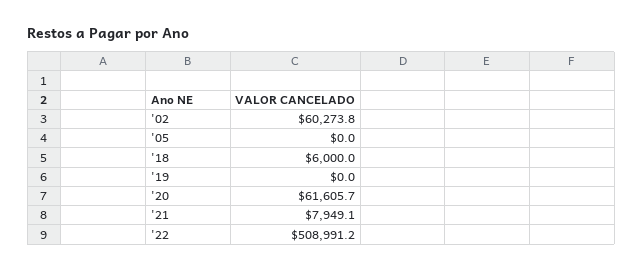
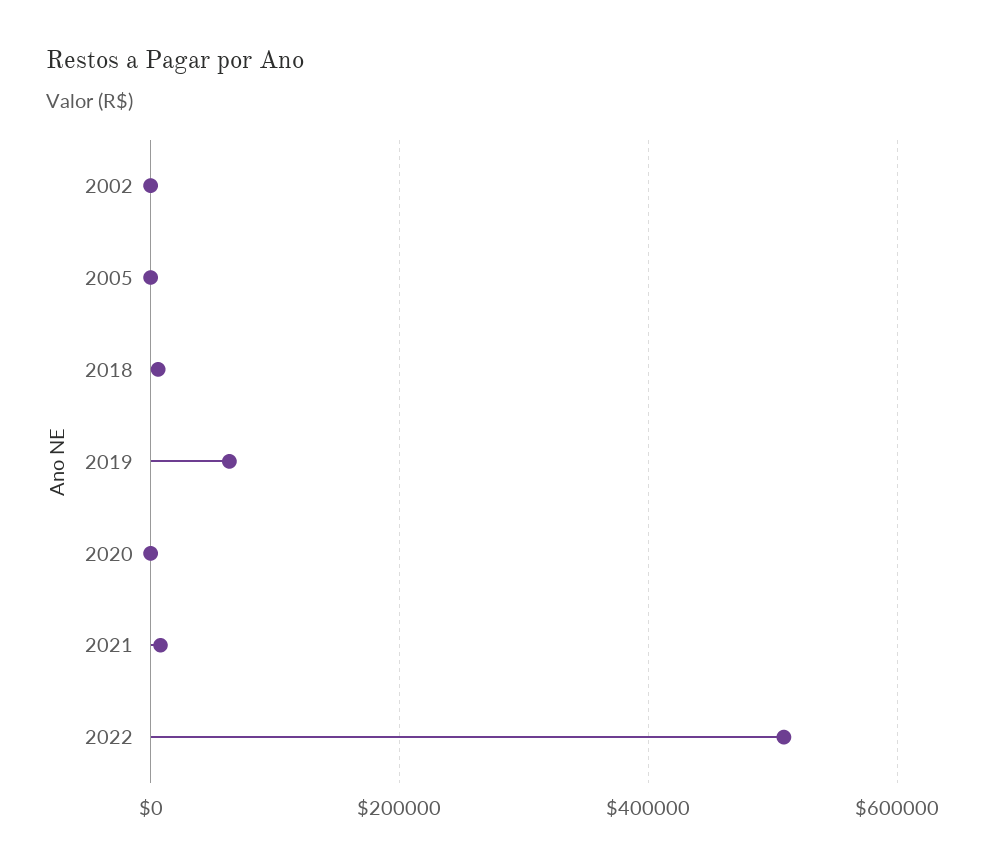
'02: 60273.8 -> 0
'19: 0 -> 60000
'20: 61605.7 -> 0

